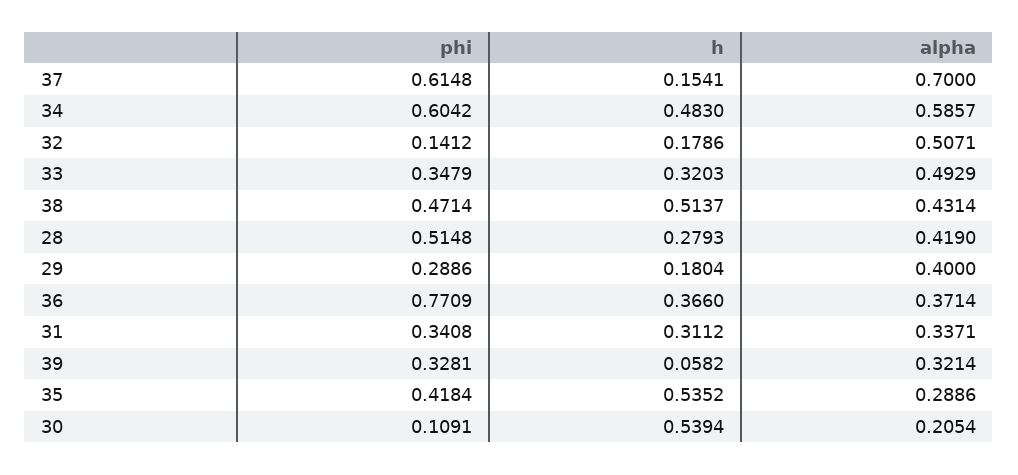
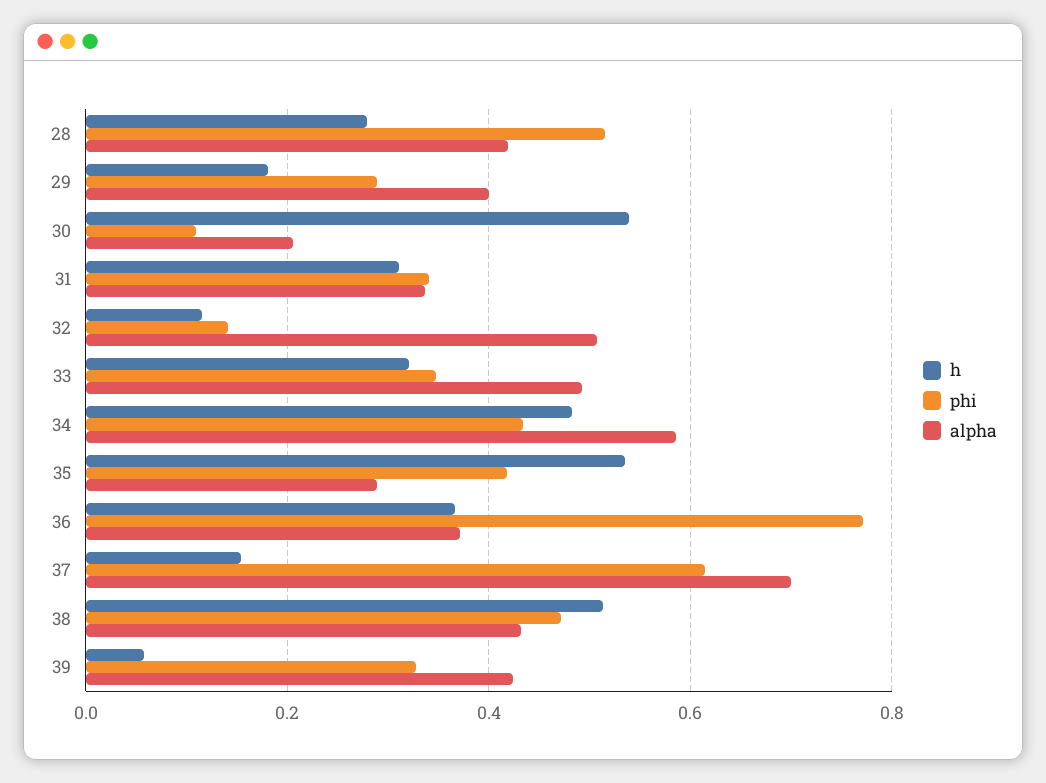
phi, 34: 0.6042 -> 0.44
h, 32: 0.1786 -> 0.12
alpha, 39: 0.3214 -> 0.42

